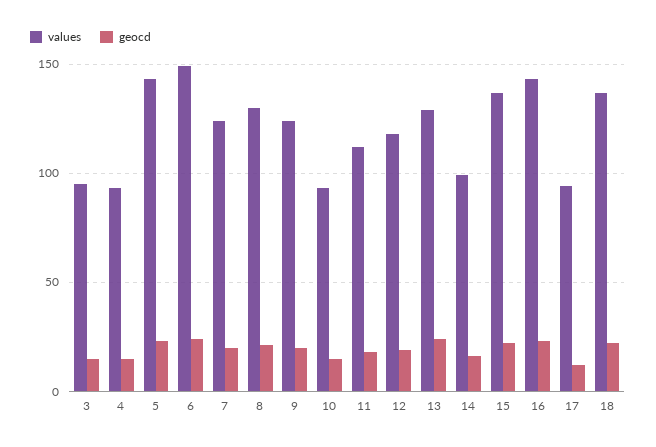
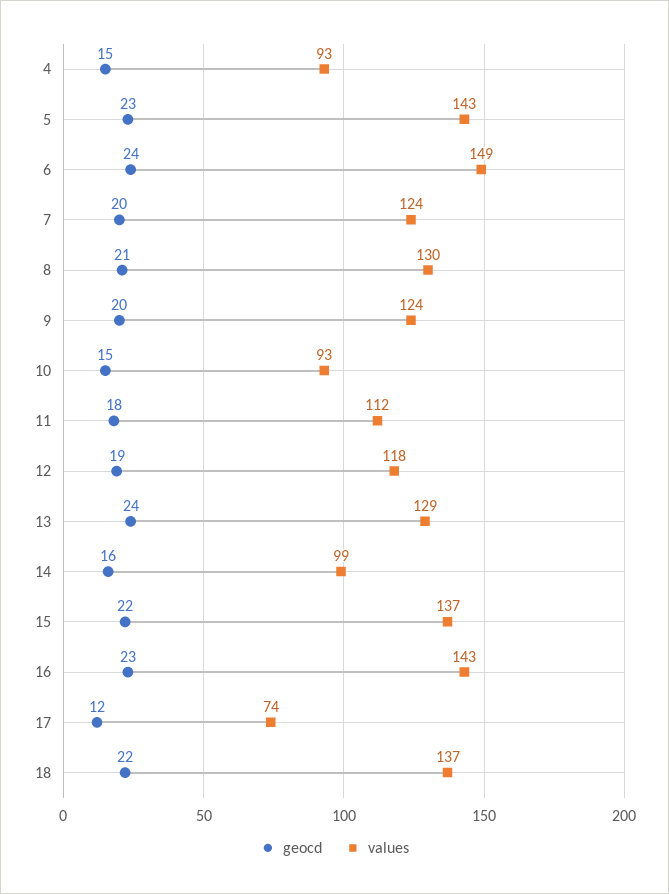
values, 3: 95 -> none
geocd, 3: 15 -> none
values, 17: 95 -> 74

